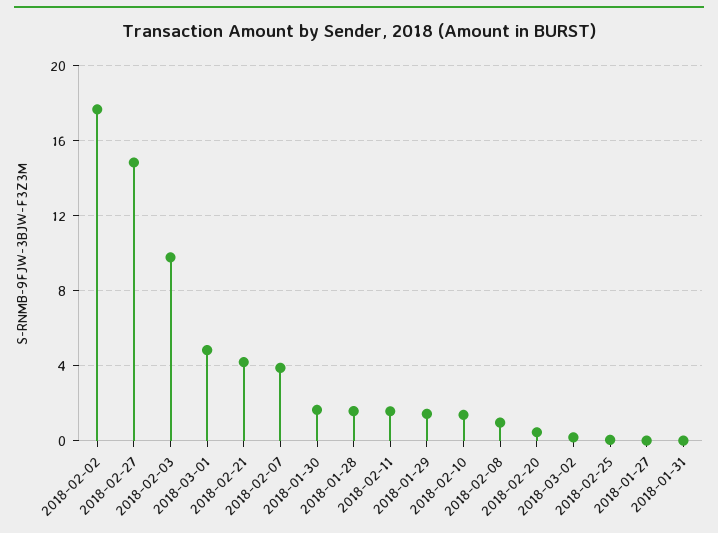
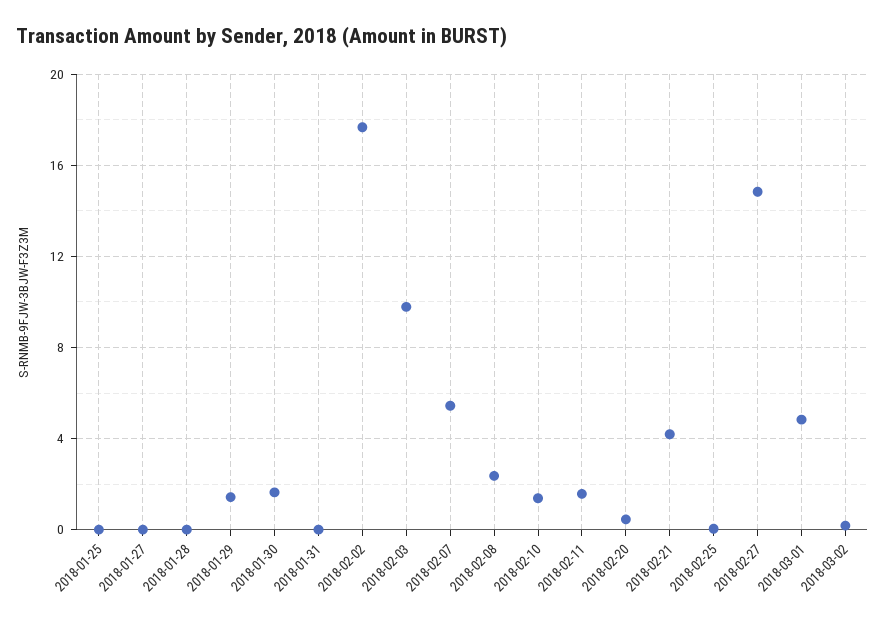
2018-02-07: 4 -> 5.5
2018-01-28: 1.5 -> 0
2018-02-08: 1 -> 2.5
2018-01-25: none -> 0

